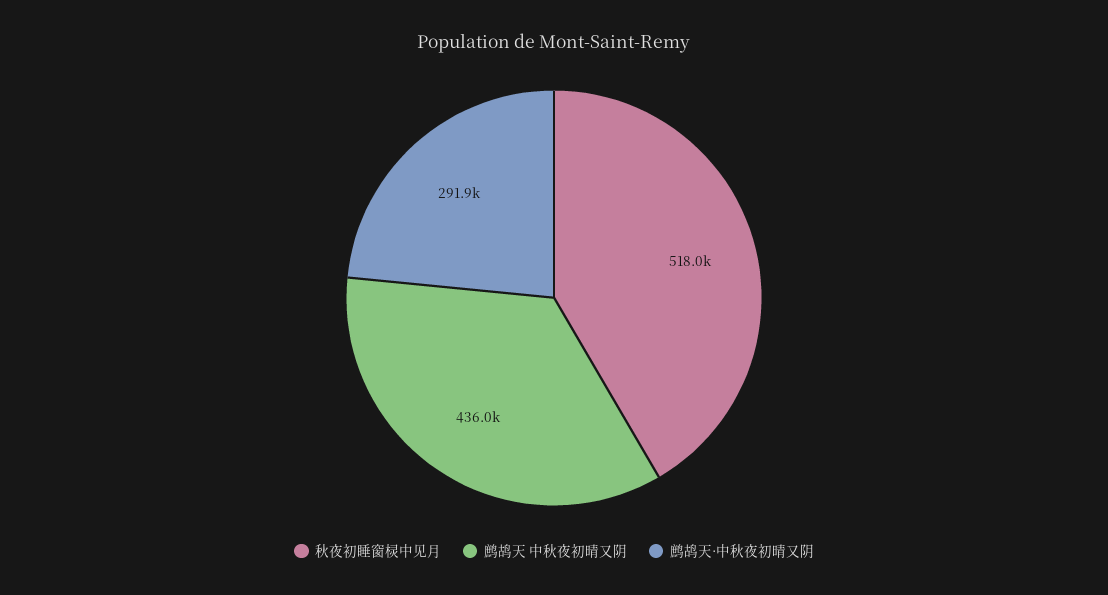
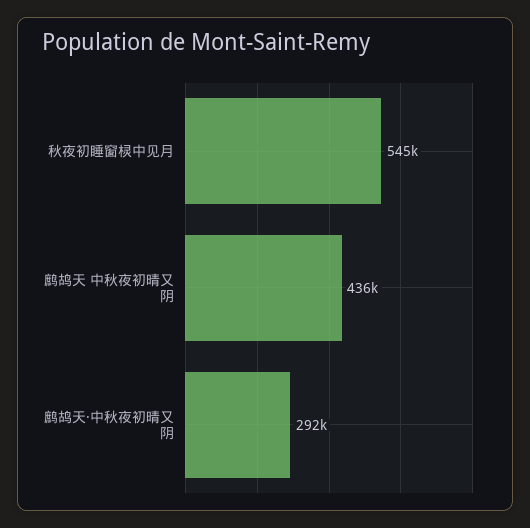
秋夜初睡窗棂中见月: 518000 -> 545000

